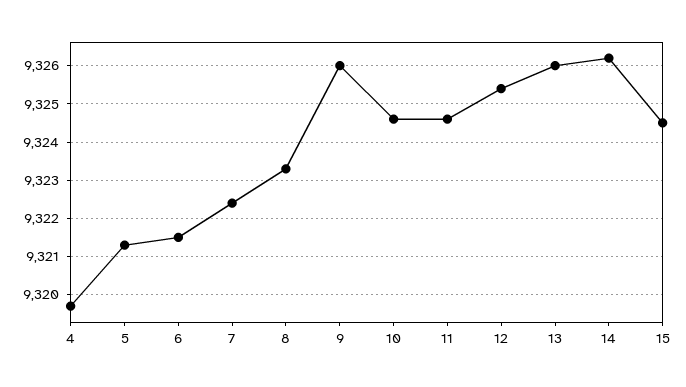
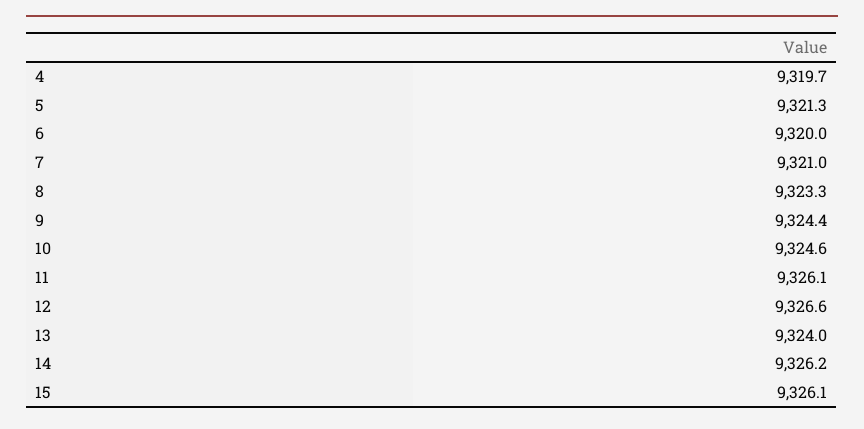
6: 9321.5 -> 9320
7: 9322.5 -> 9321
9: 9326 -> 9324.4
11: 9324.5 -> 9326.1
12: 9325.5 -> 9326.6
13: 9326 -> 9324
15: 9324.5 -> 9326.1

